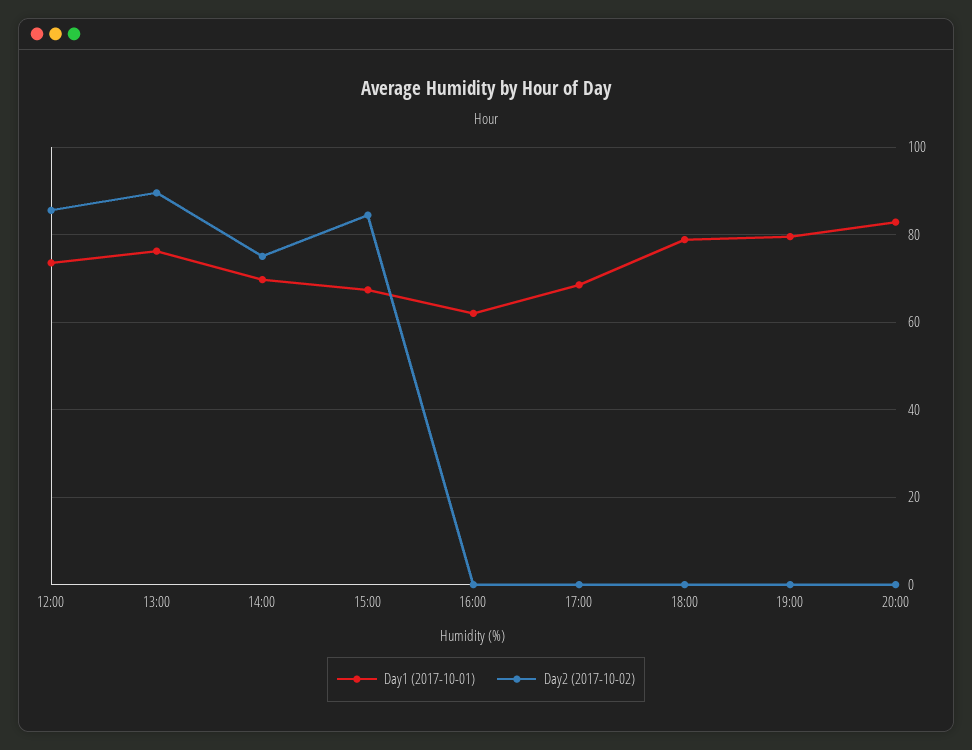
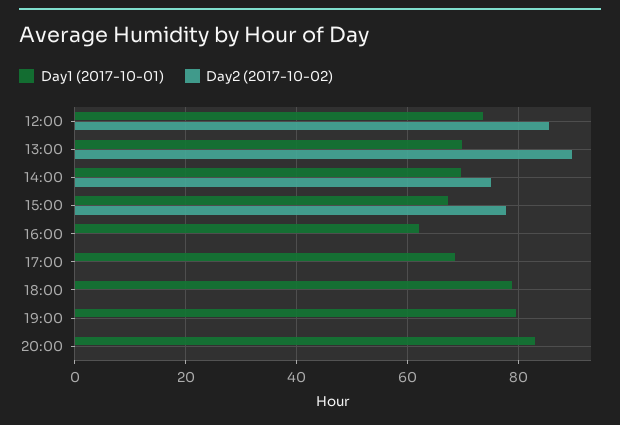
Day1 (2017-10-01), 13:00: 76 -> 70
Day2 (2017-10-02), 15:00: 84 -> 78

